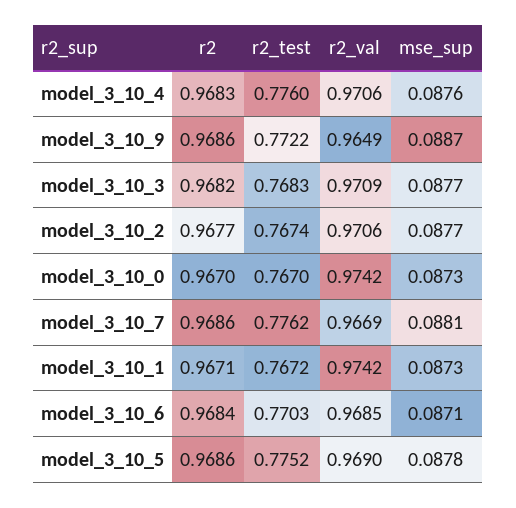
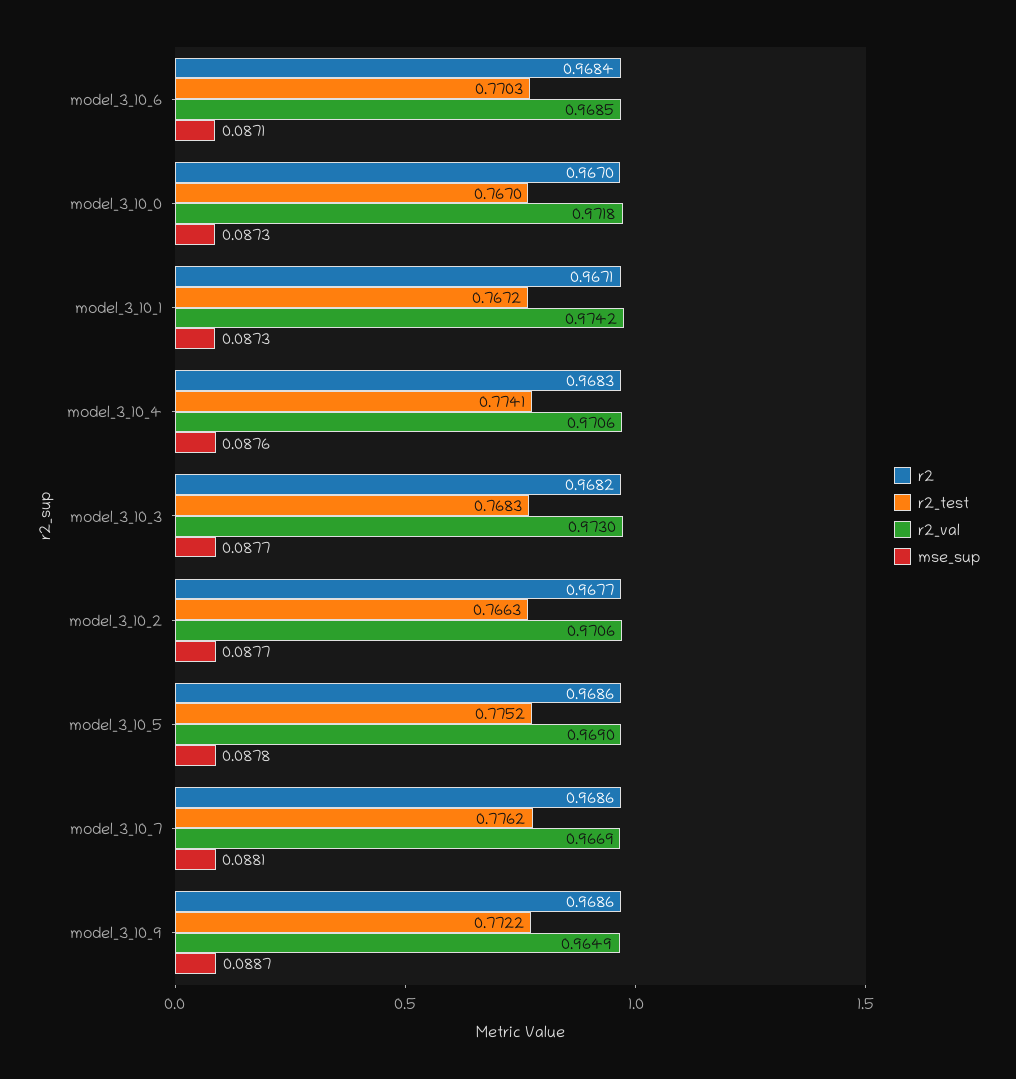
r2_test, model_3_10_4: 0.776 -> 0.7741
r2_val, model_3_10_3: 0.9709 -> 0.973
r2_test, model_3_10_2: 0.7674 -> 0.7663
r2_val, model_3_10_0: 0.9742 -> 0.9718

